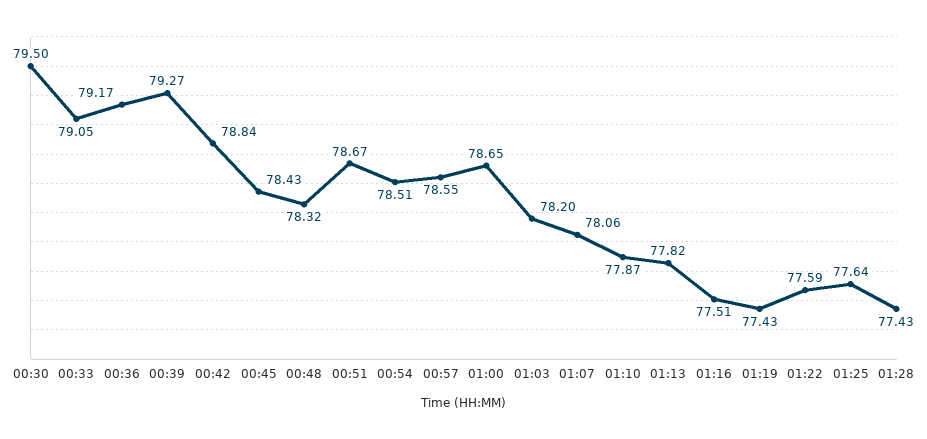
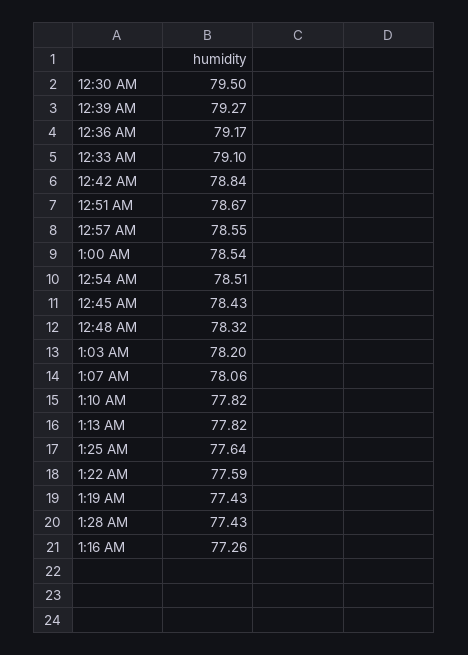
00:33: 79.05 -> 79.1
01:00: 78.65 -> 78.54
01:10: 77.87 -> 77.82
01:16: 77.51 -> 77.26

